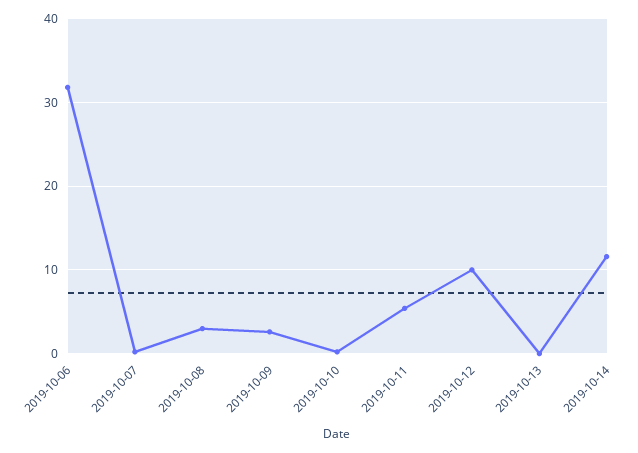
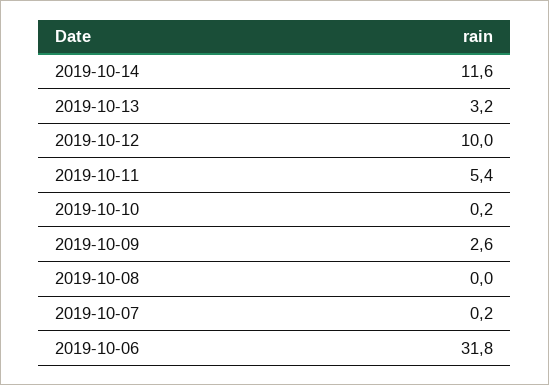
2019-10-08: 3 -> 0
2019-10-13: 0 -> 3.2

